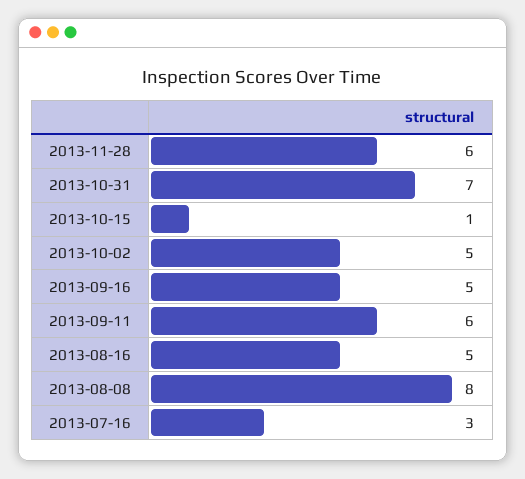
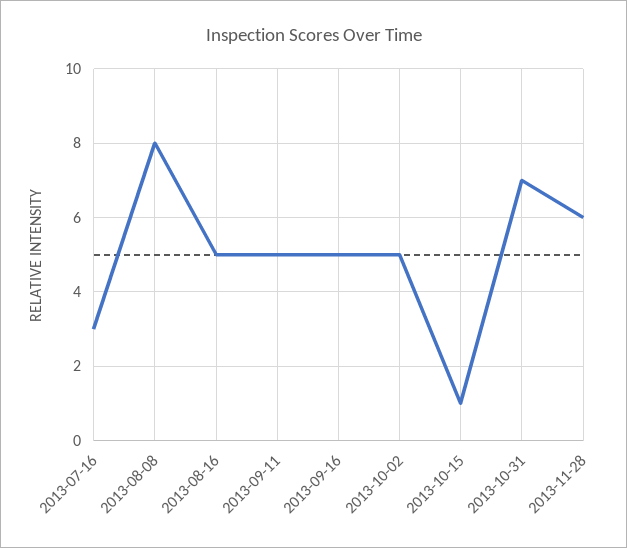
2013-09-11: 6 -> 5

